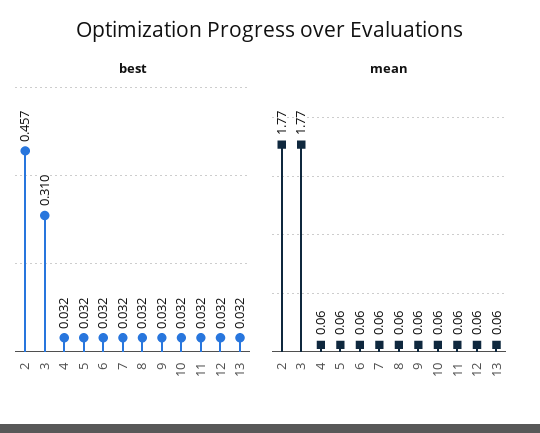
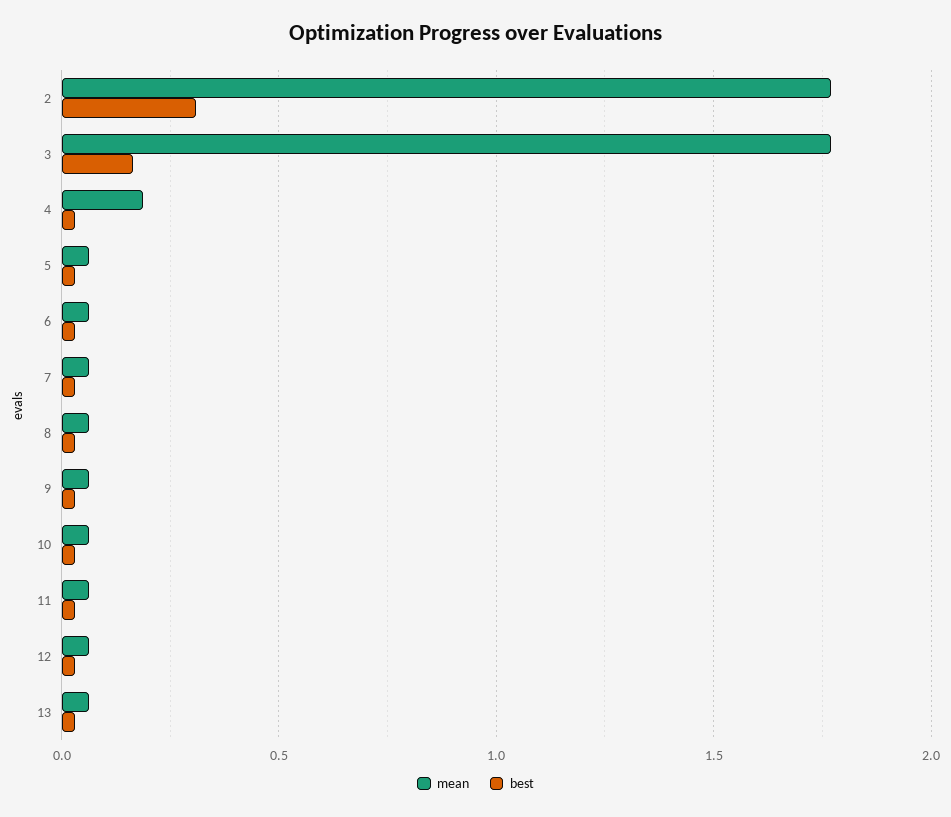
best, 2: 0.457 -> 0.3
best, 3: 0.31 -> 0.15
mean, 4: 0.06 -> 0.2

